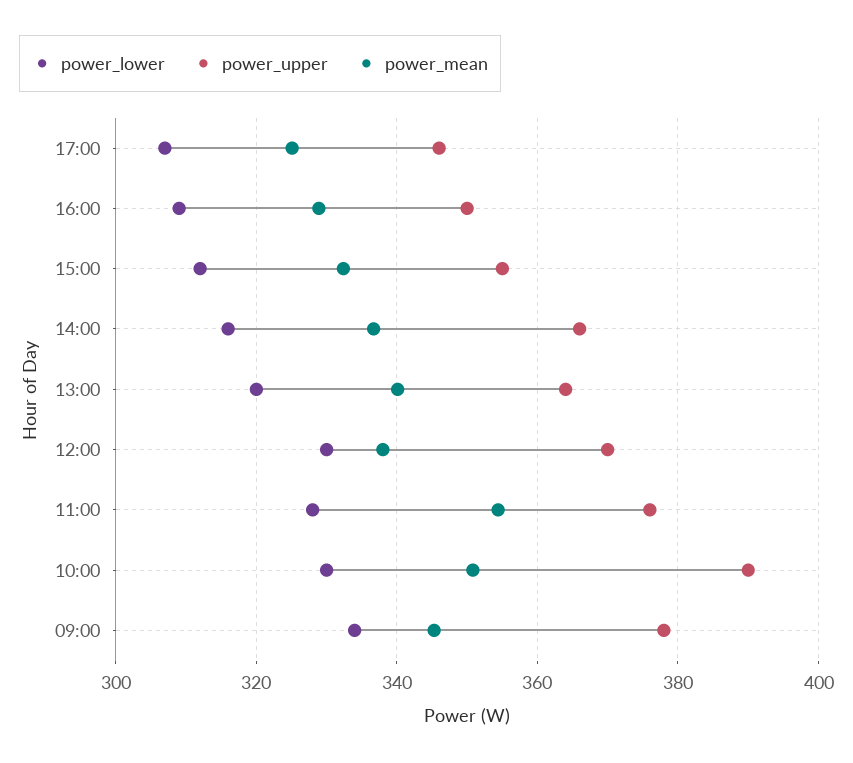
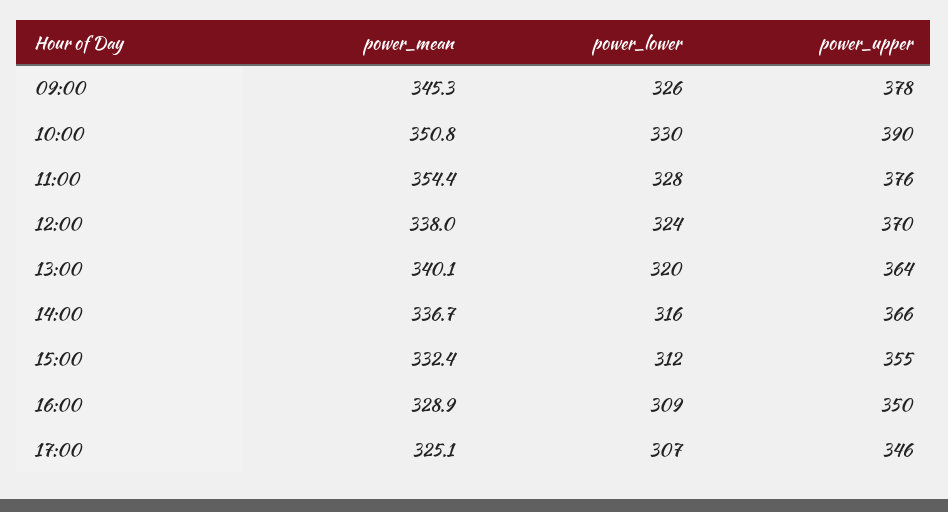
power_lower, 12:00: 330 -> 324
power_lower, 09:00: 334 -> 326

